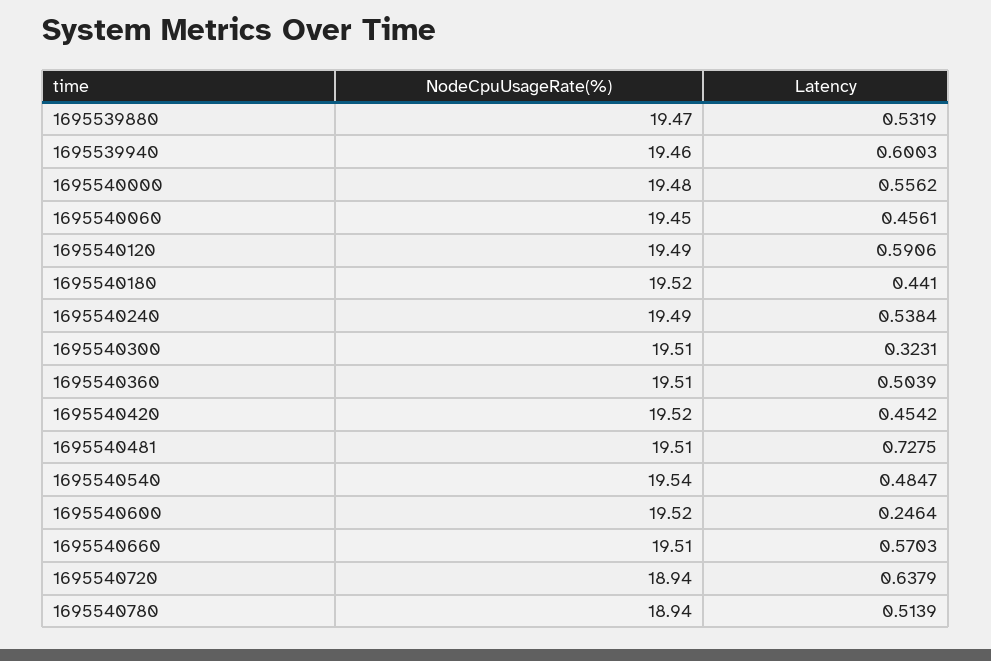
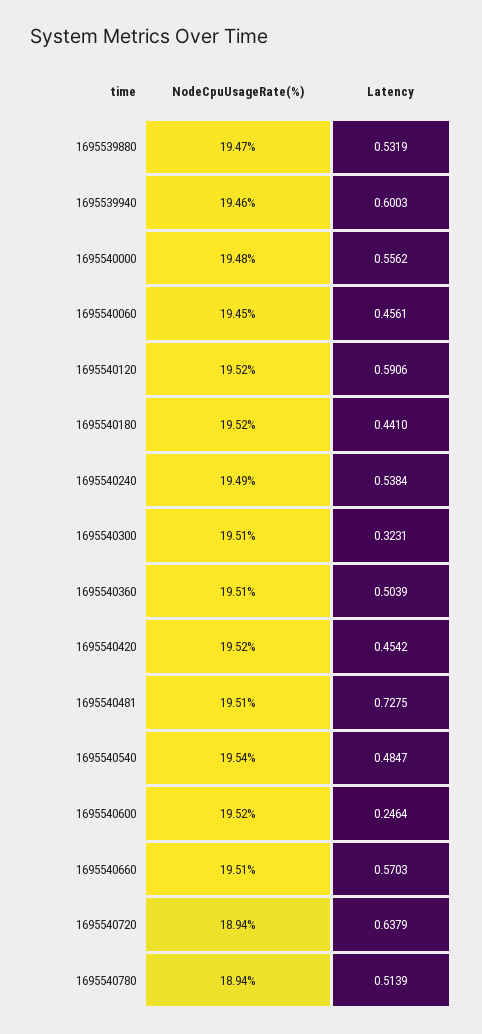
NodeCpuUsageRate(%), 1695540120: 19.49 -> 19.52

